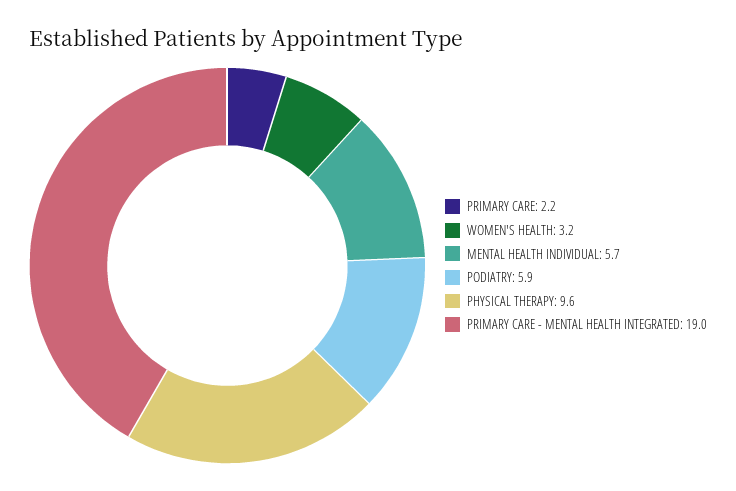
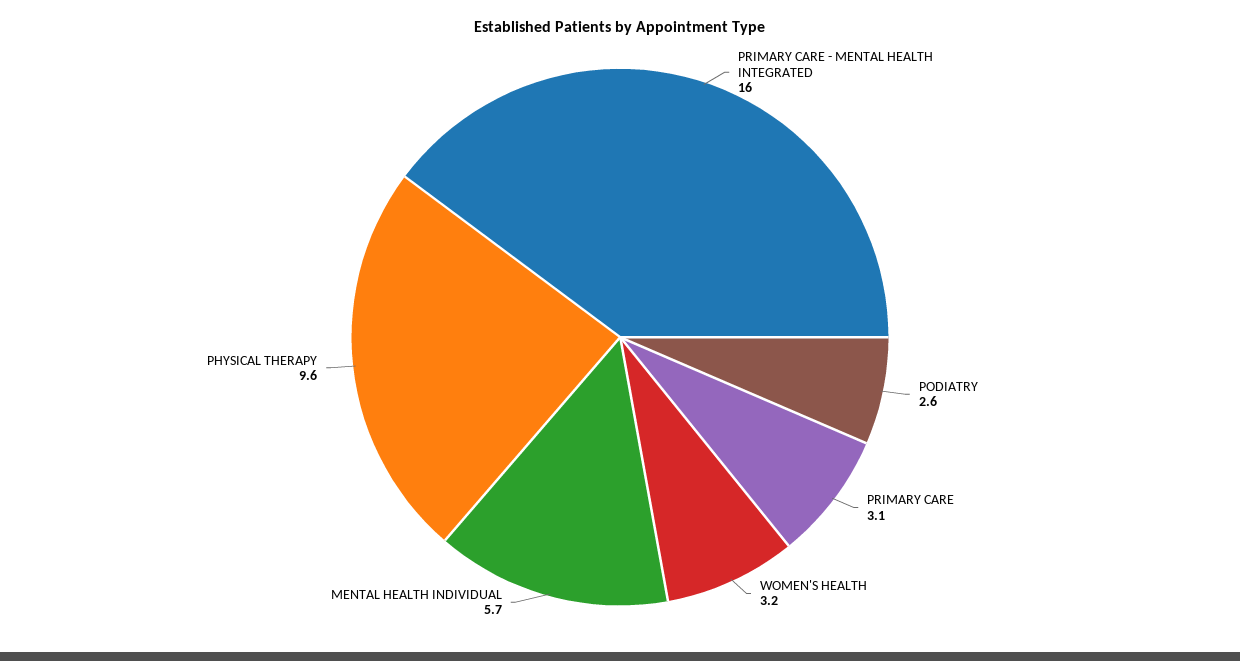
PRIMARY CARE: 2.2 -> 3.1
PODIATRY: 5.9 -> 2.6
PRIMARY CARE - MENTAL HEALTH INTEGRATED: 19 -> 16

